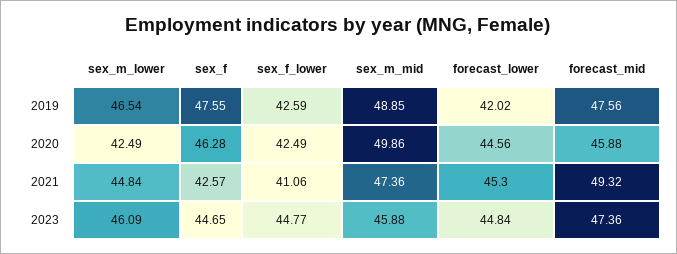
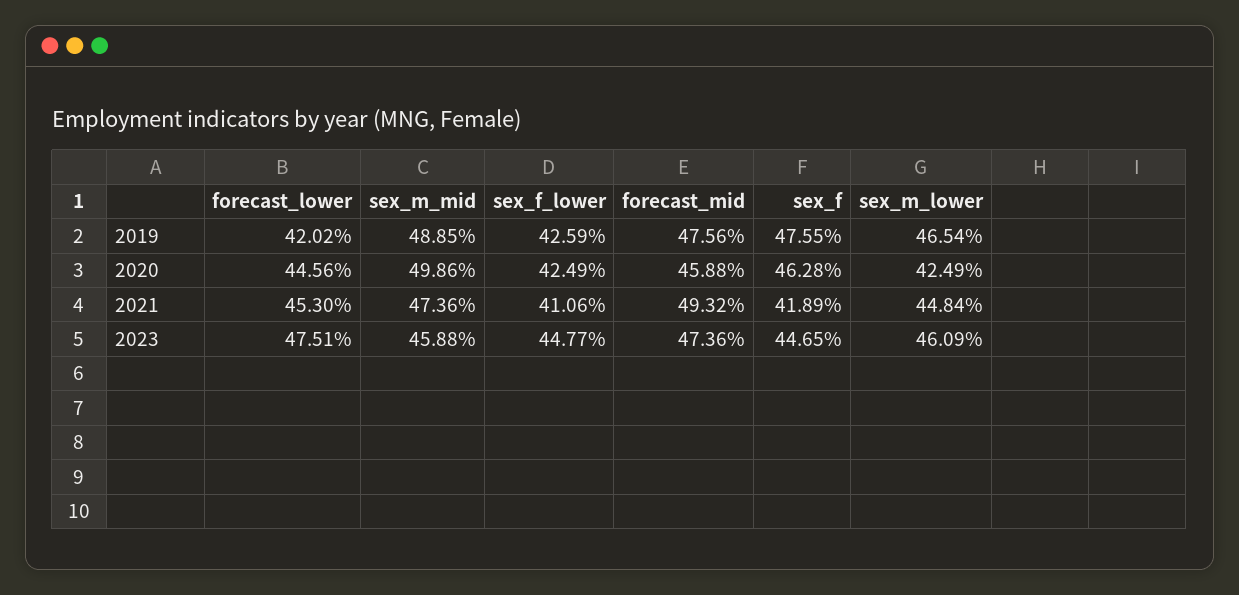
sex_f, 2021: 42.57 -> 41.89
forecast_lower, 2023: 44.84 -> 47.51

